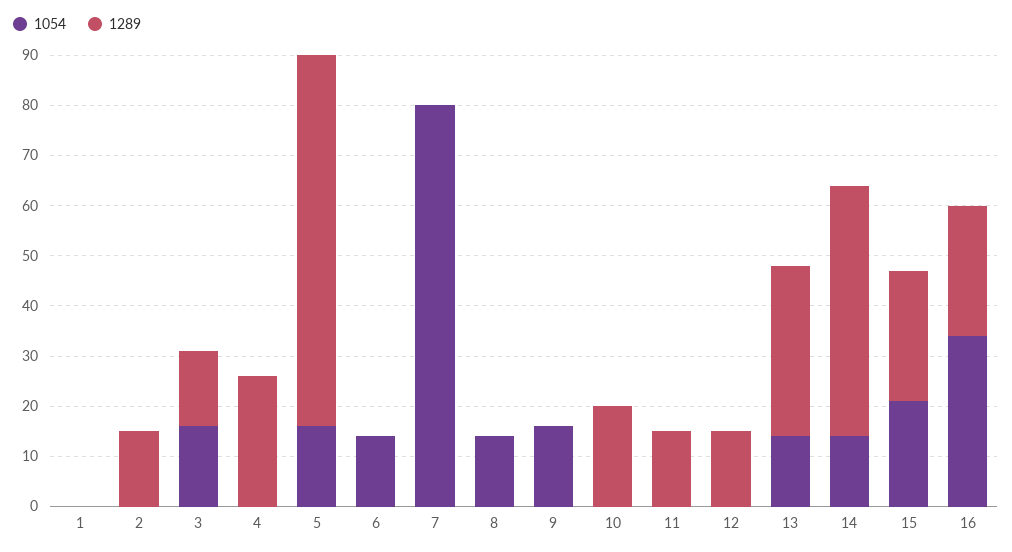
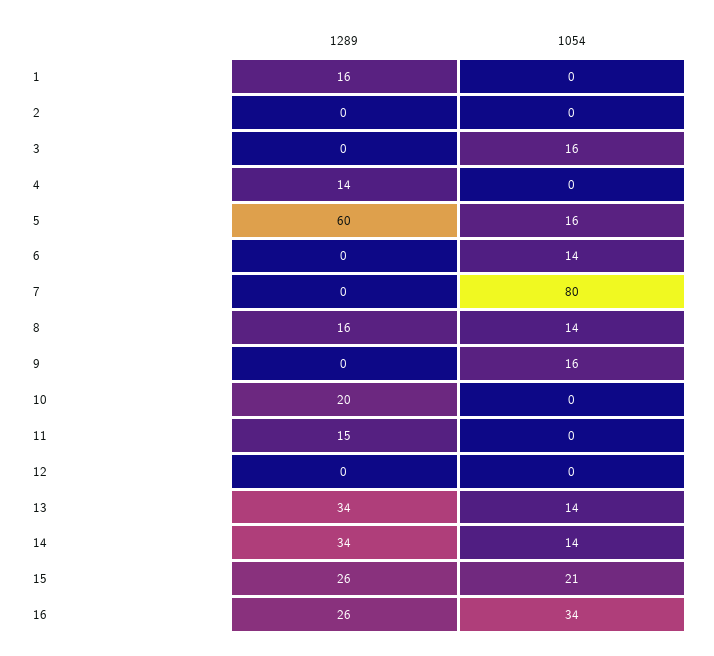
1289, 1: 0 -> 16
1289, 2: 15 -> 0
1289, 3: 15 -> 0
1289, 4: 25 -> 14
1289, 5: 75 -> 60
1289, 8: 0 -> 16
1289, 12: 15 -> 0
1289, 14: 50 -> 34

